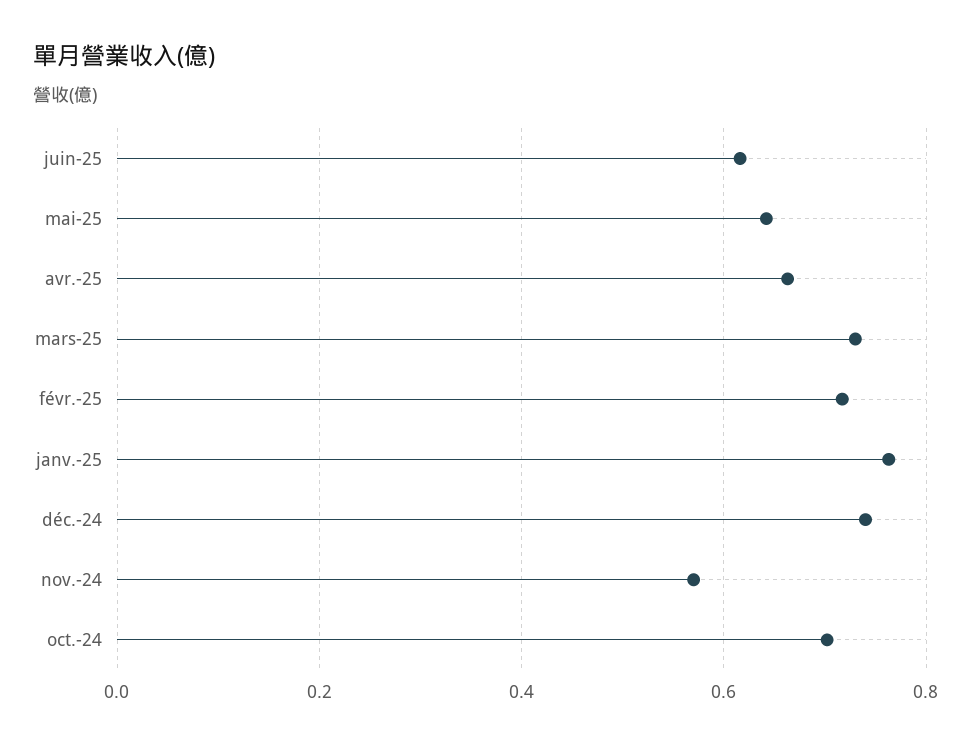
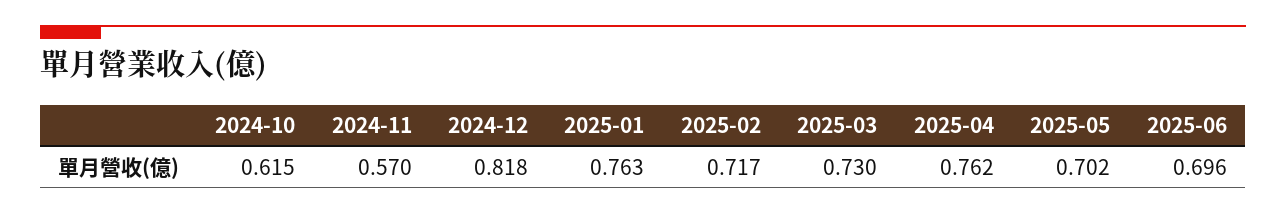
juin-25: 0.62 -> 0.696
mai-25: 0.64 -> 0.702
avr.-25: 0.66 -> 0.762
déc.-24: 0.74 -> 0.818
oct.-24: 0.7 -> 0.615

